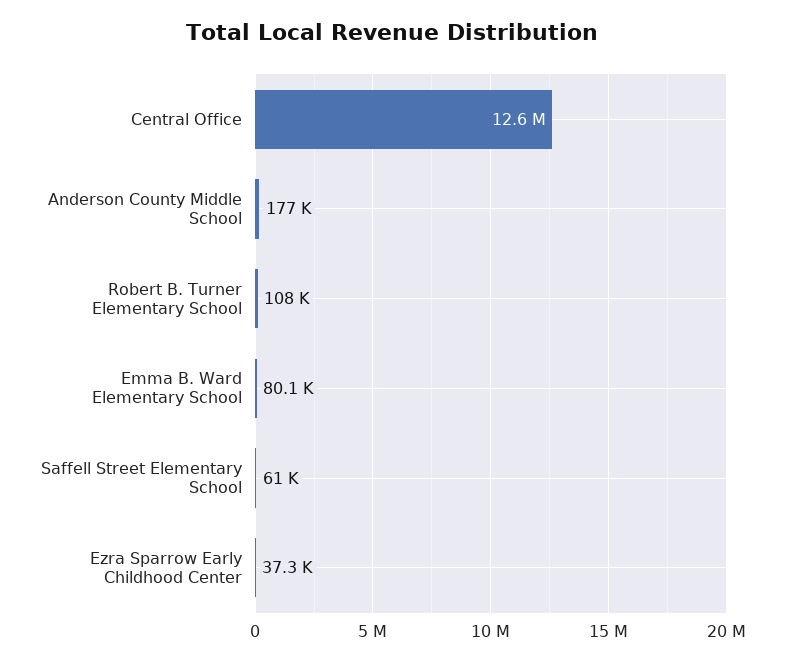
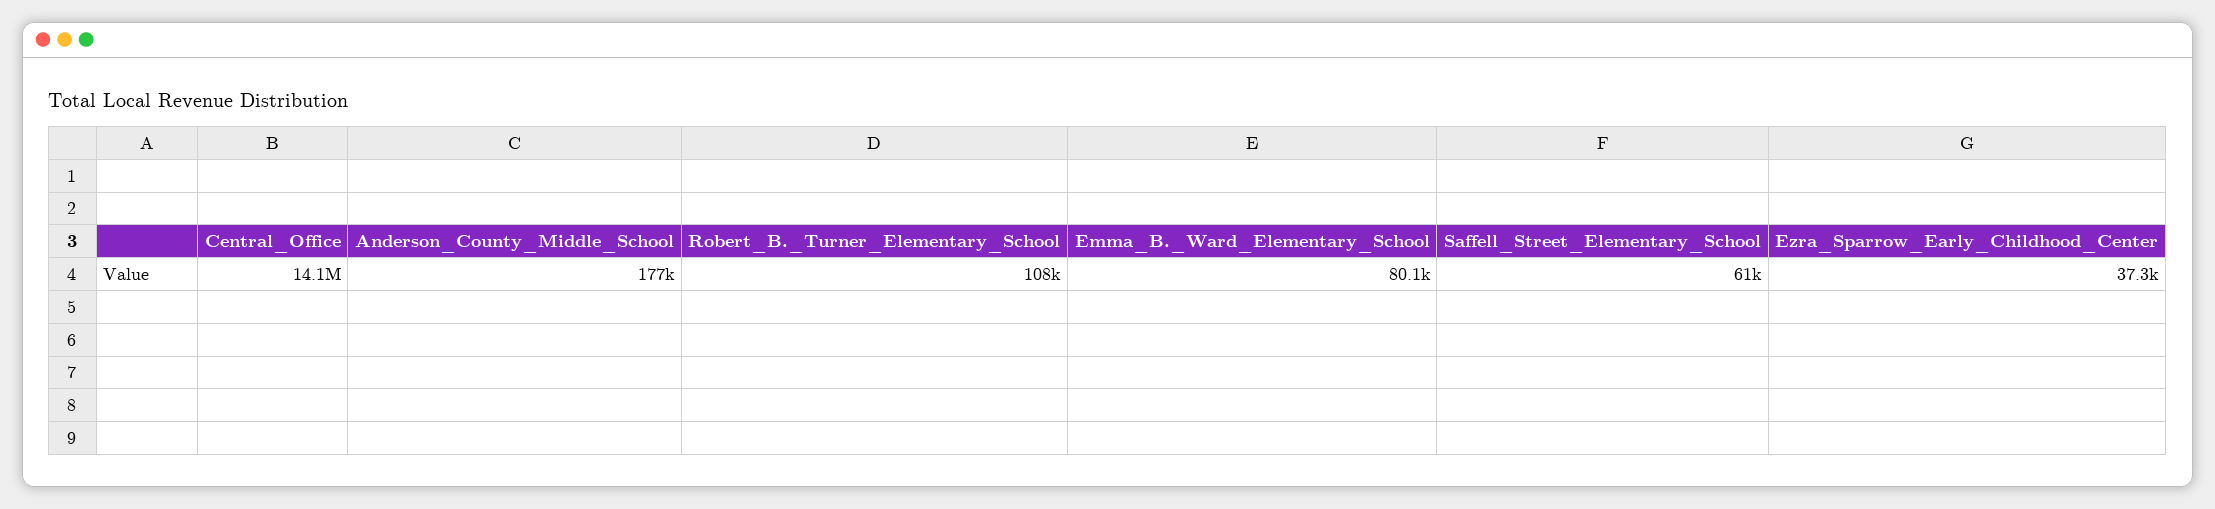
Central Office: 12600000 -> 14100000

